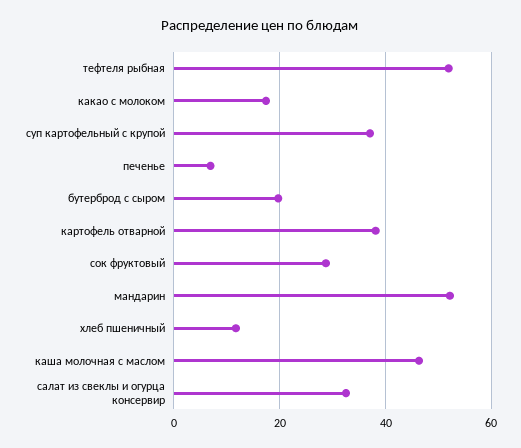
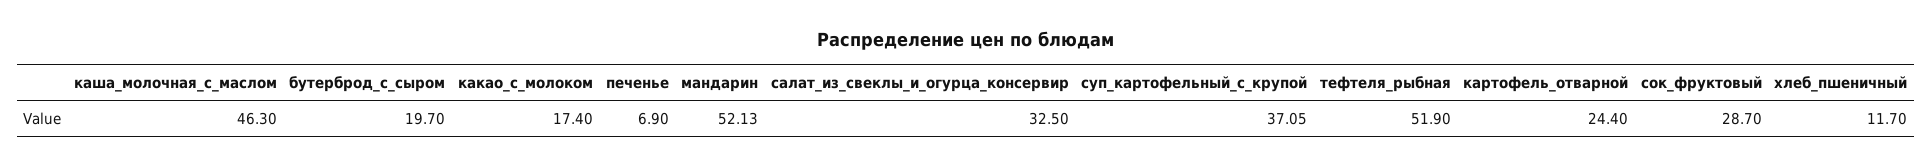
картофель отварной: 38 -> 24.4

